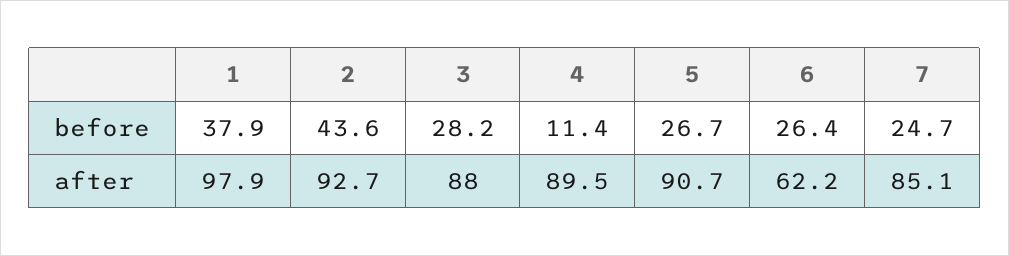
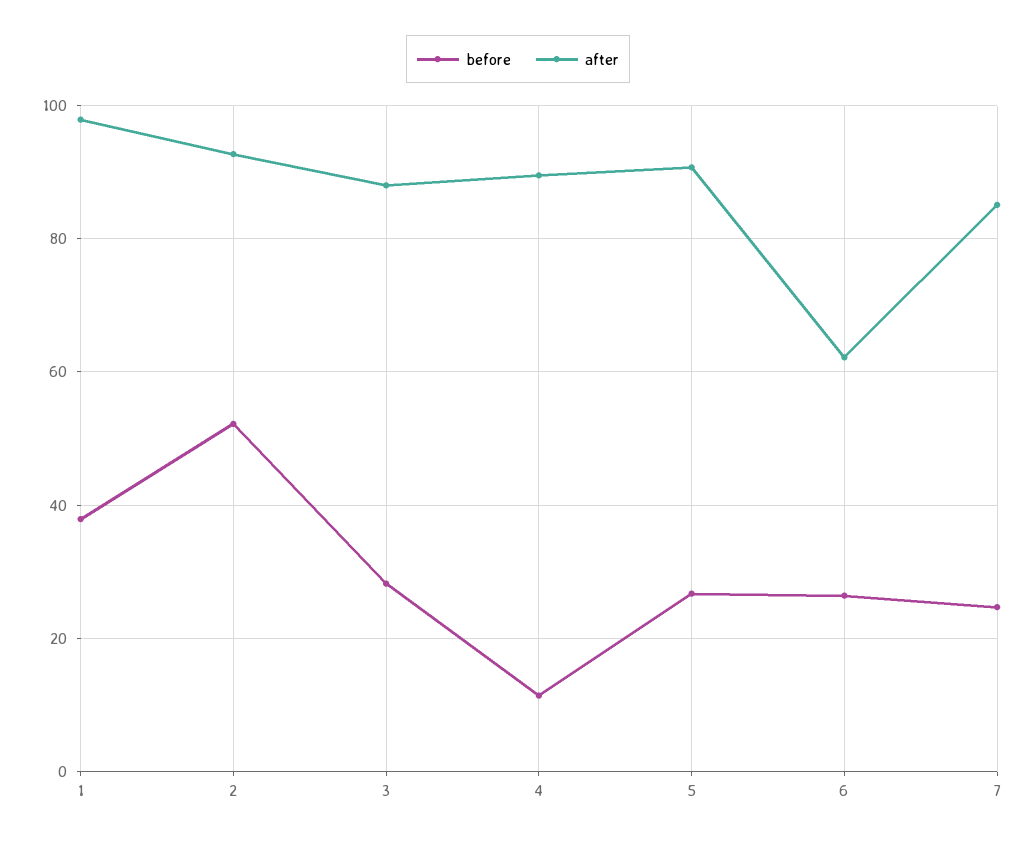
before, 2: 43.6 -> 52

